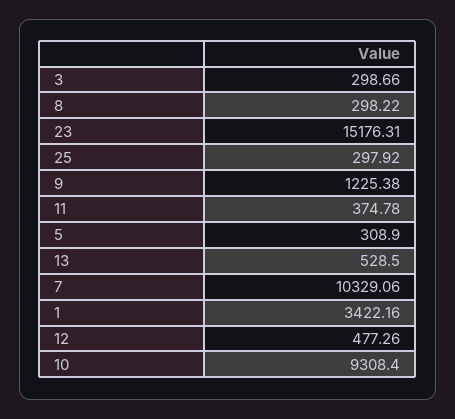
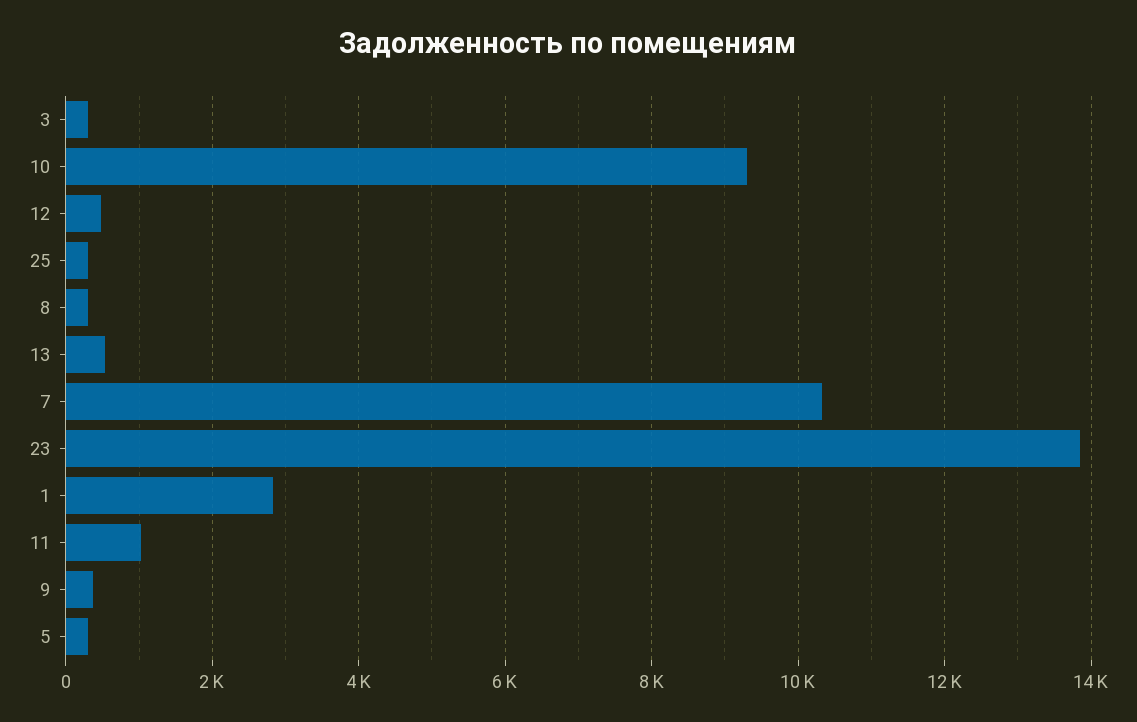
23: 15176.31 -> 13800
9: 1225.38 -> 400
11: 374.78 -> 1000
1: 3422.16 -> 2800

